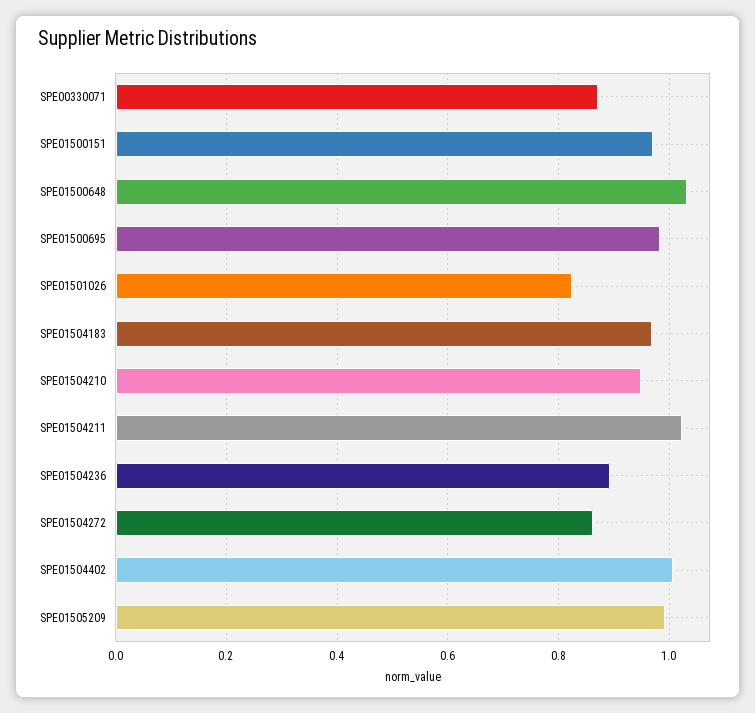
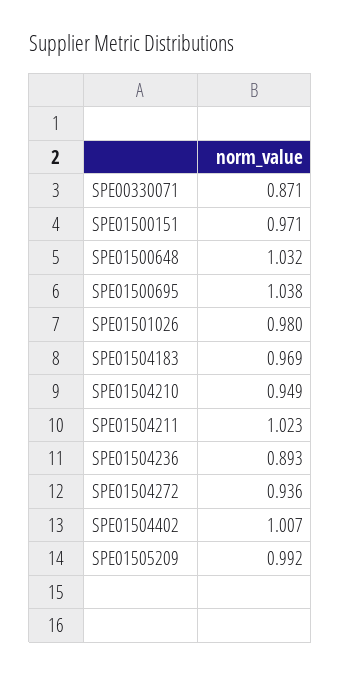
SPE01500695: 0.98 -> 1.038
SPE01501026: 0.82 -> 0.98
SPE01504272: 0.86 -> 0.936

